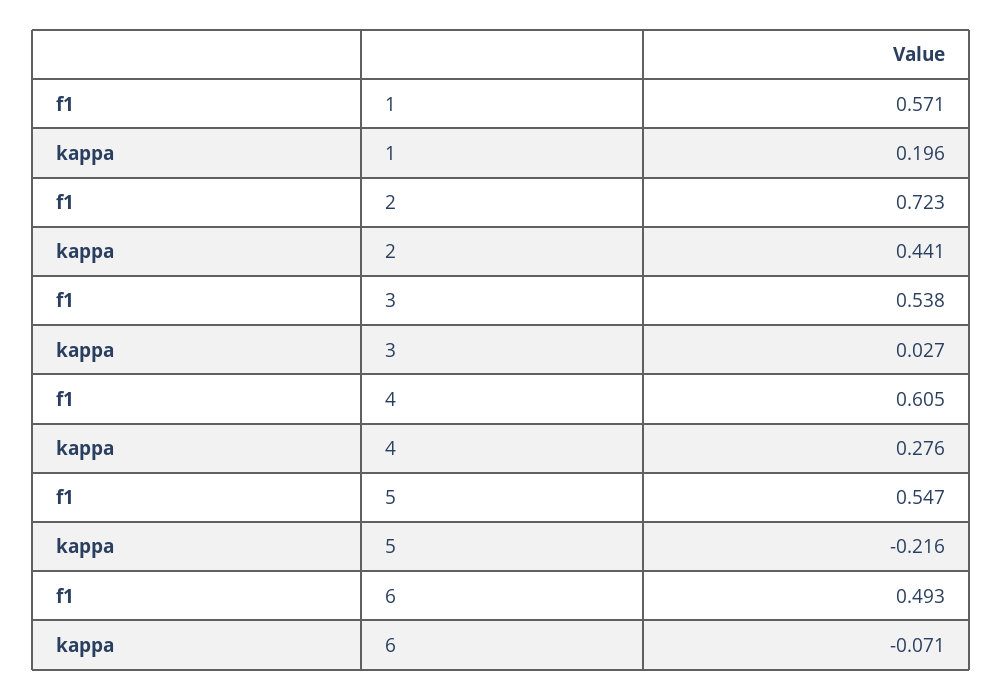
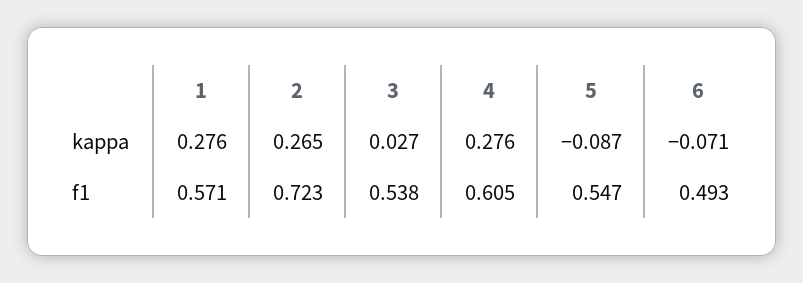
kappa, 1: 0.196 -> 0.276
kappa, 2: 0.441 -> 0.265
kappa, 5: -0.216 -> -0.087

